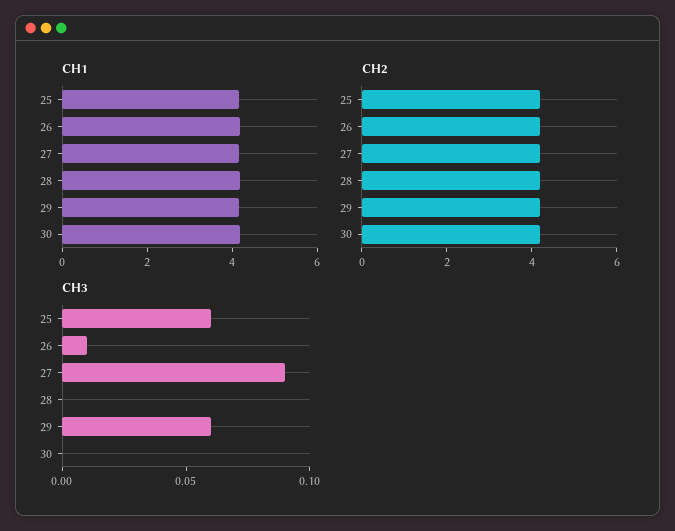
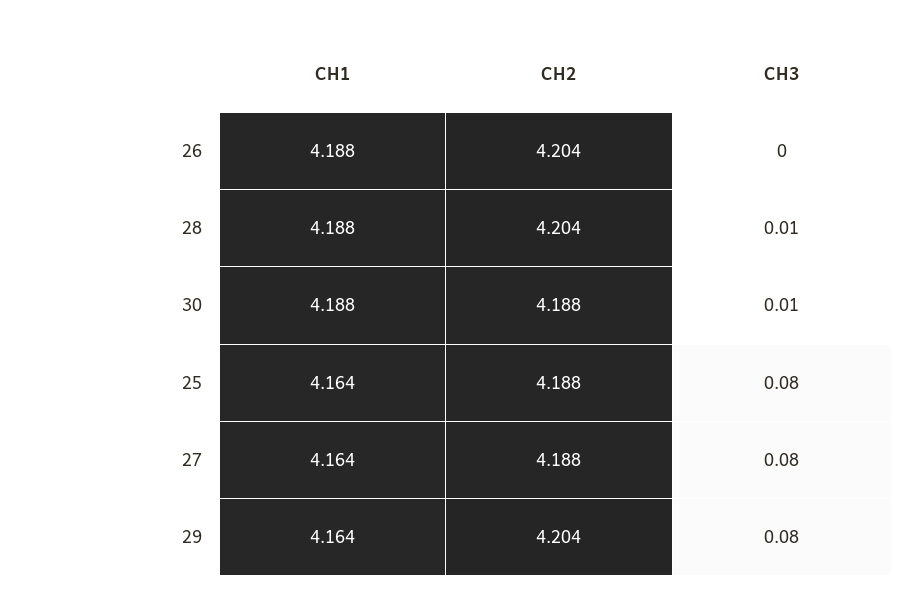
CH3, 25: 0.06 -> 0.08
CH3, 26: 0.01 -> 0
CH3, 27: 0.09 -> 0.08
CH3, 28: 0 -> 0.01
CH3, 29: 0.06 -> 0.08
CH3, 30: 0 -> 0.01

